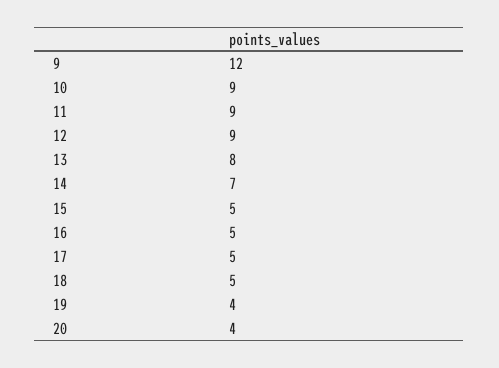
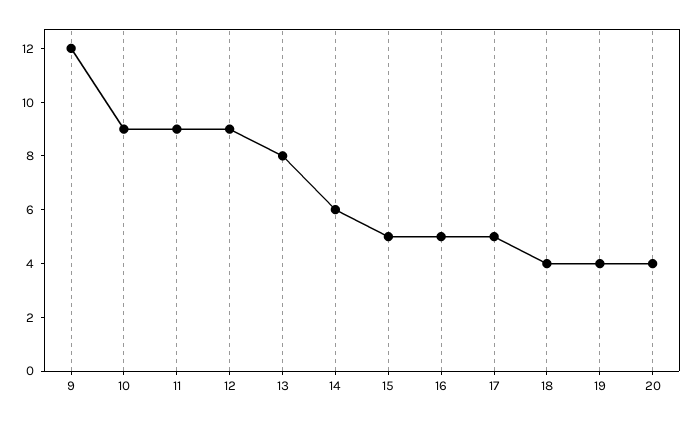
14: 7 -> 6
18: 5 -> 4

